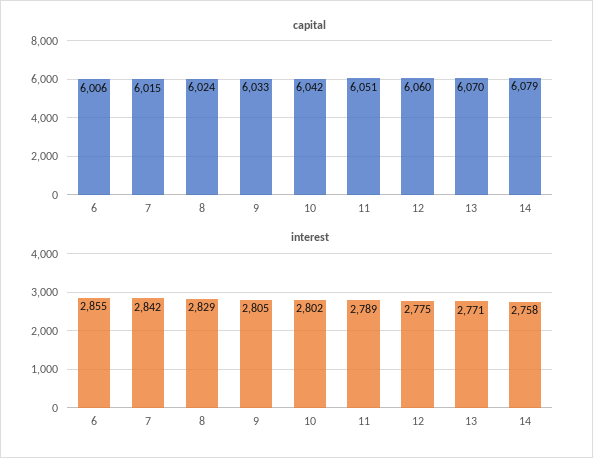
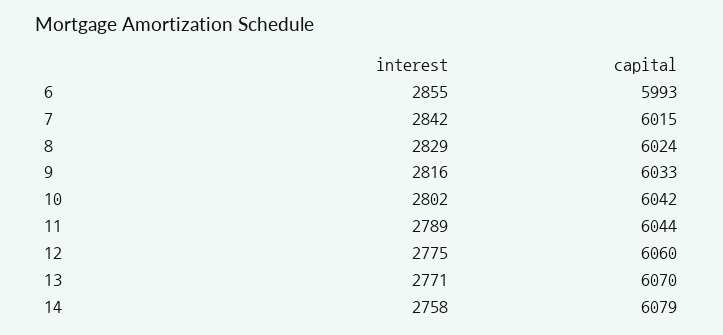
capital, 6: 6006 -> 5993
capital, 11: 6051 -> 6044
interest, 9: 2805 -> 2816

